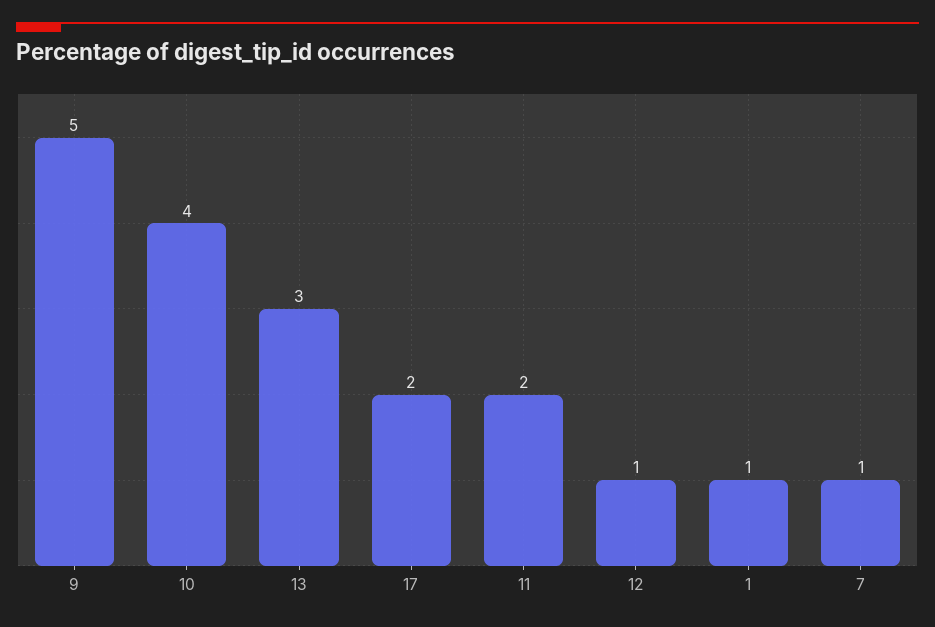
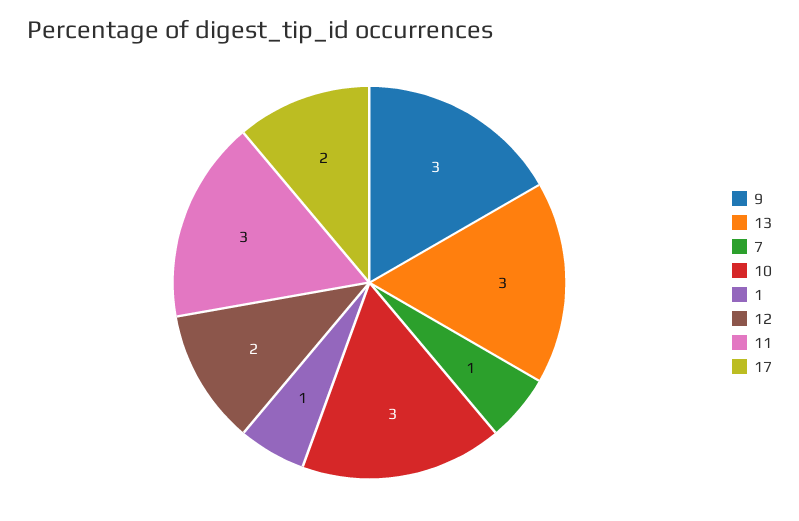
9: 5 -> 3
10: 4 -> 3
11: 2 -> 3
12: 1 -> 2

